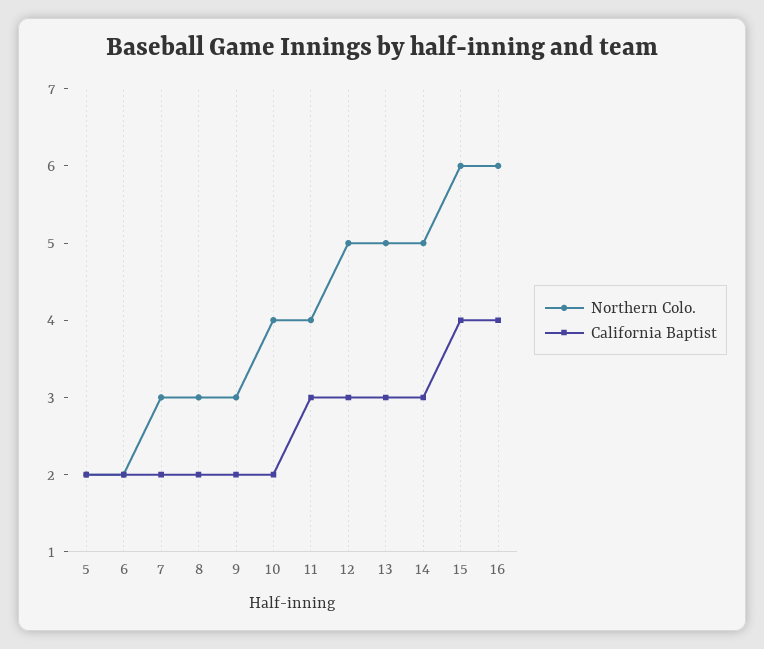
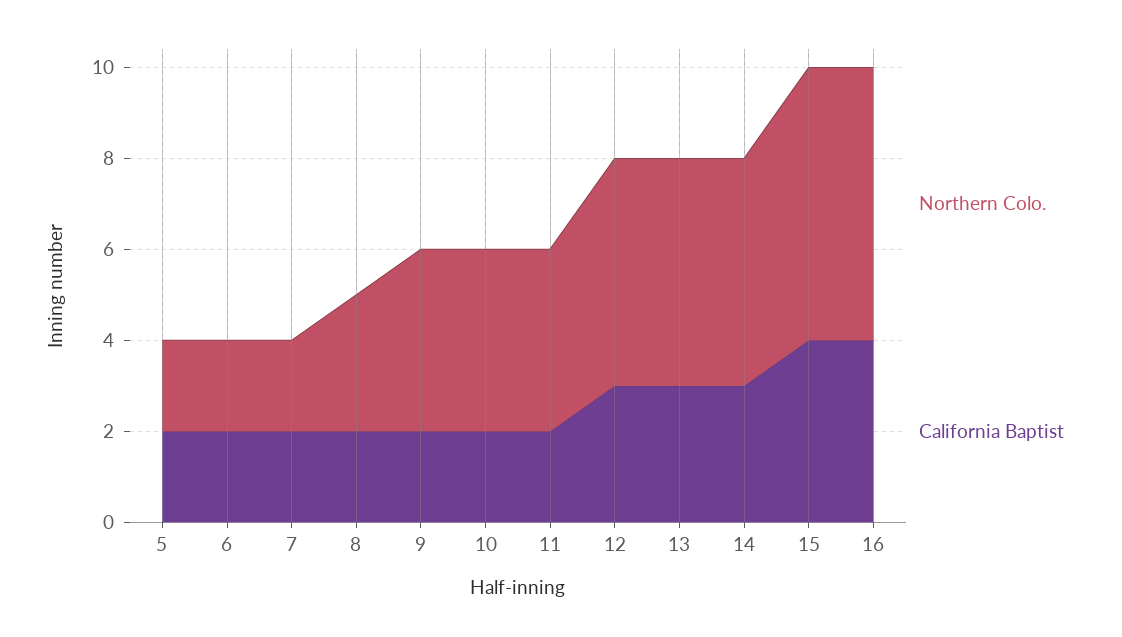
Northern Colo., 7: 3 -> 2
Northern Colo., 9: 3 -> 4
California Baptist, 11: 3 -> 2

